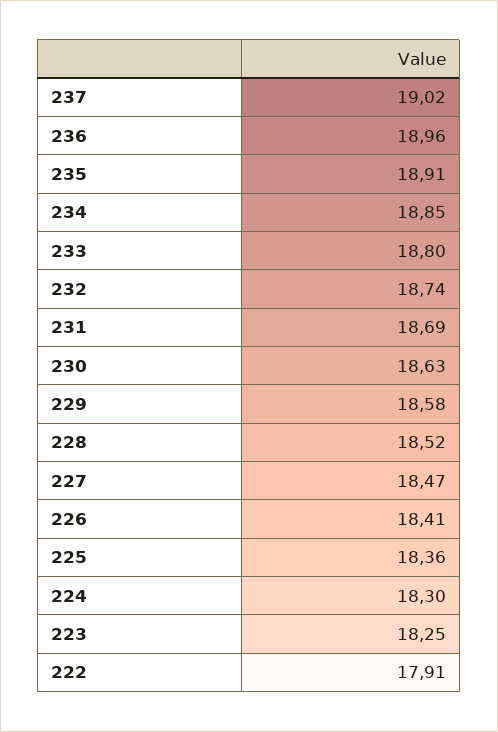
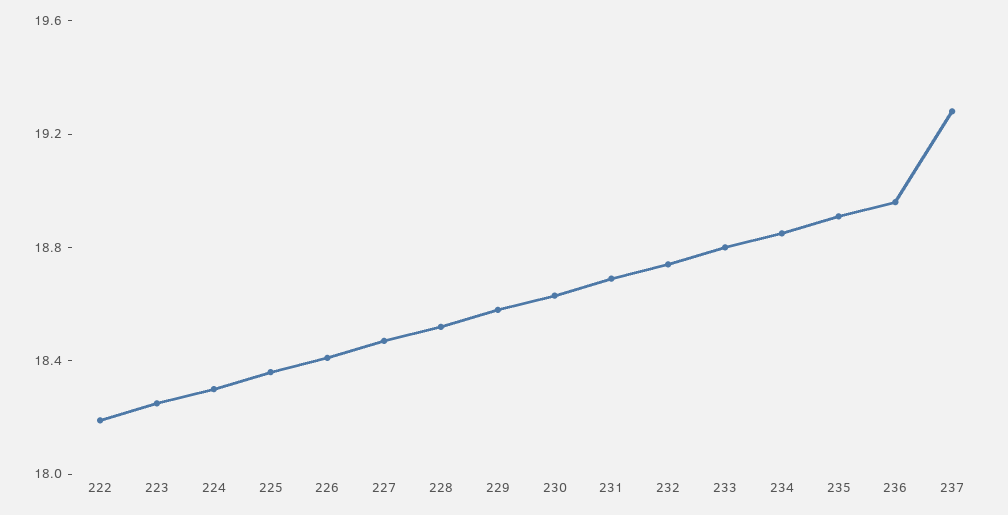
237: 19.02 -> 19.3
222: 17.91 -> 18.2

